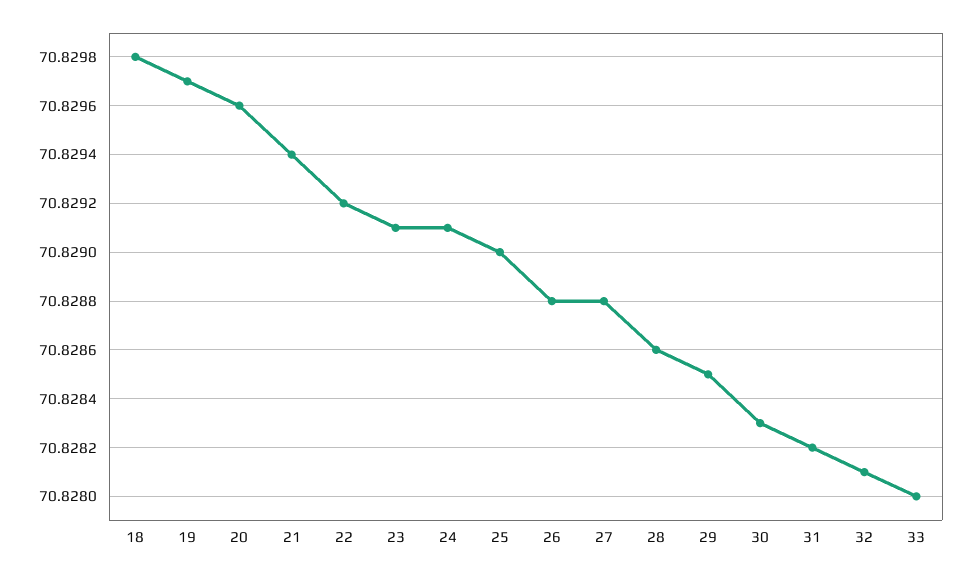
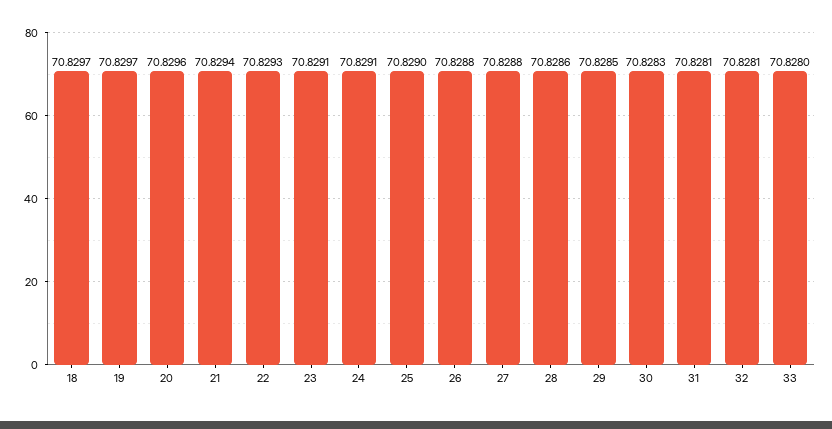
18: 70.8298 -> 70.8297
22: 70.8292 -> 70.8293
31: 70.8282 -> 70.8281

